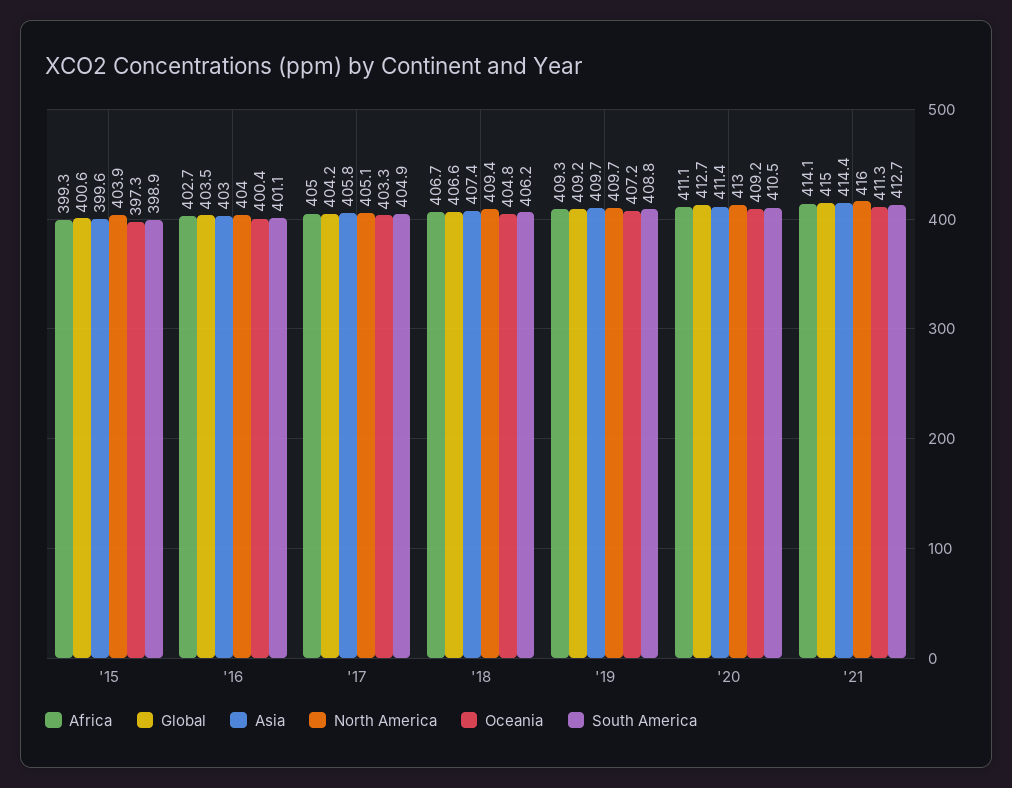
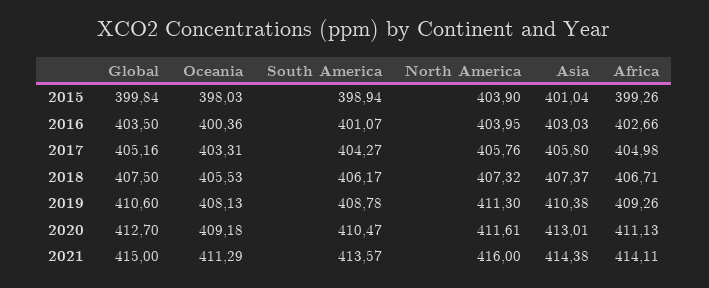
Global, '15: 400.6 -> 399.84
Asia, '15: 399.6 -> 401.04
Oceania, '15: 397.3 -> 398.03
Global, '17: 404.2 -> 405.16
North America, '17: 405.1 -> 405.76
South America, '17: 404.9 -> 404.27
Global, '18: 406.6 -> 407.5
North America, '18: 409.4 -> 407.32
Oceania, '18: 404.8 -> 405.53
Global, '19: 409.2 -> 410.6
Asia, '19: 409.7 -> 410.38
North America, '19: 409.7 -> 411.3
Oceania, '19: 407.2 -> 408.13
Asia, '20: 411.4 -> 413.01
North America, '20: 413 -> 411.61
South America, '21: 412.7 -> 413.57

